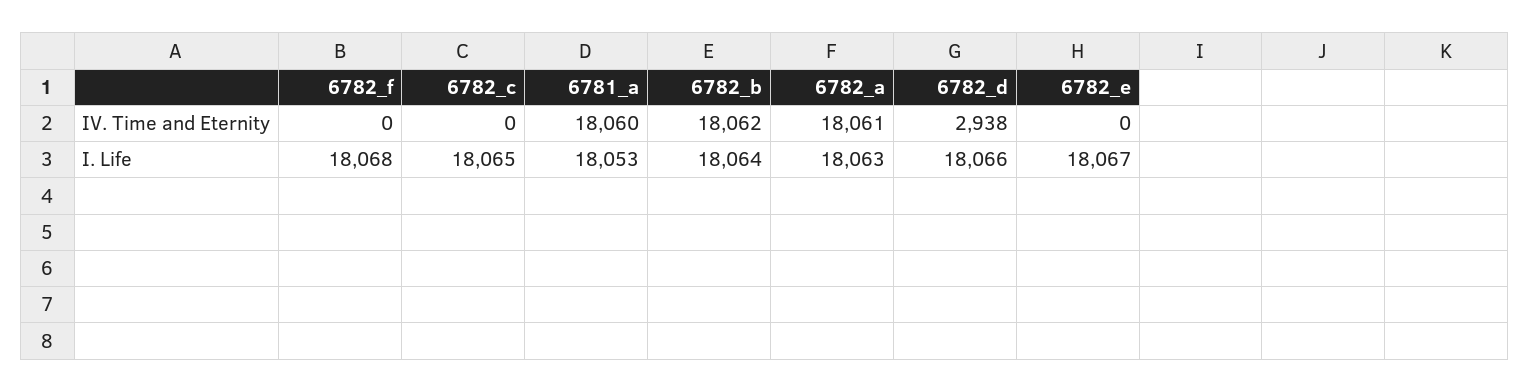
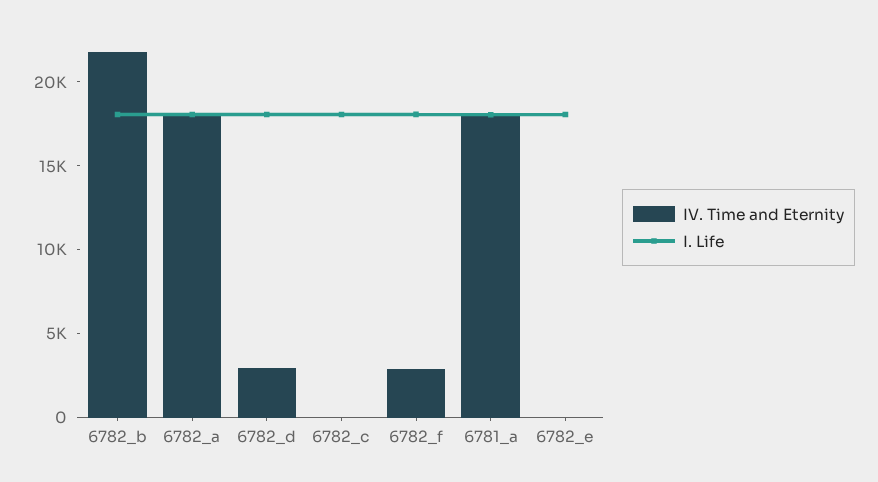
IV. Time and Eternity, 6782_f: 0 -> 3000
IV. Time and Eternity, 6782_b: 18062 -> 22000

